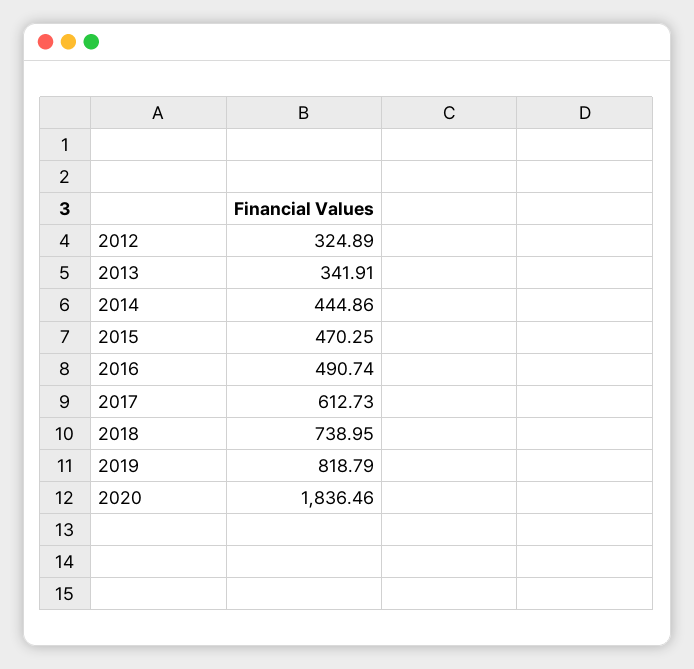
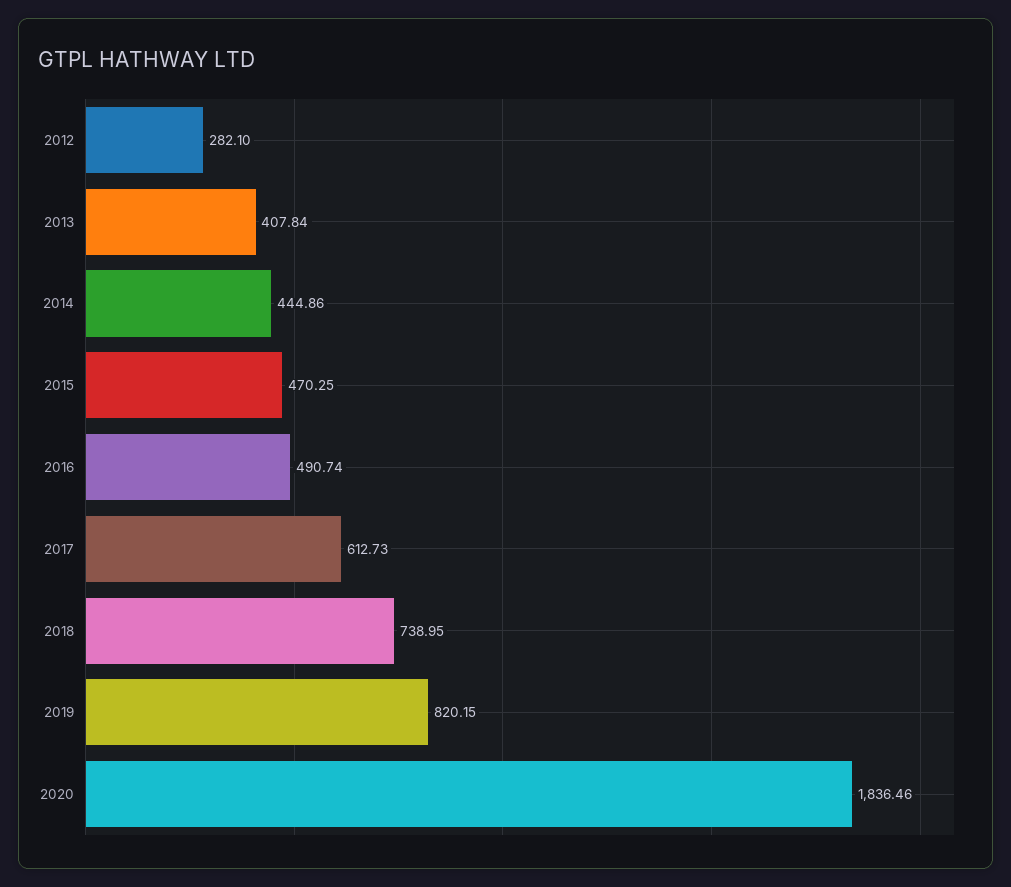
2012: 324.89 -> 282.1
2013: 341.91 -> 407.84
2019: 818.79 -> 820.15

